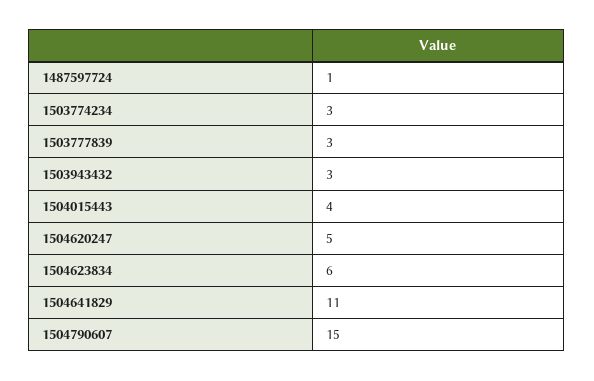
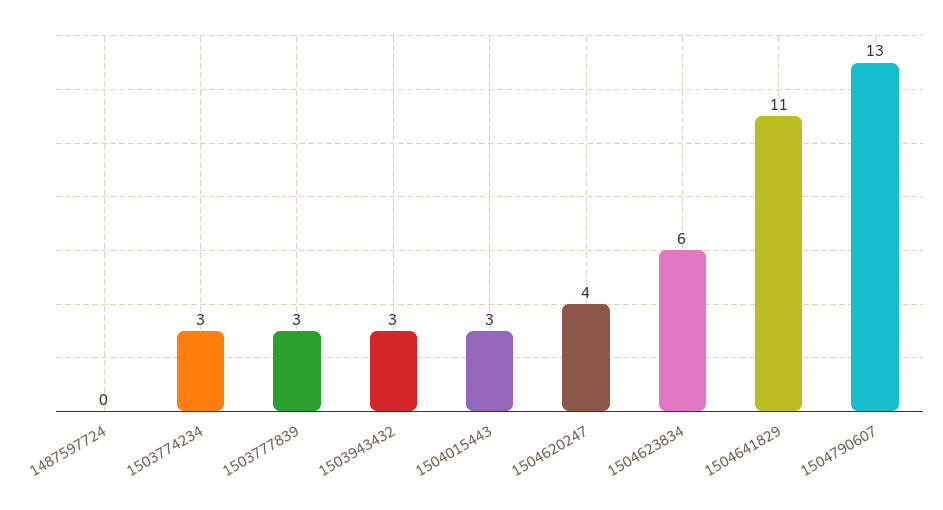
1487597724: 1 -> 0
1504015443: 4 -> 3
1504620247: 5 -> 4
1504790607: 15 -> 13

